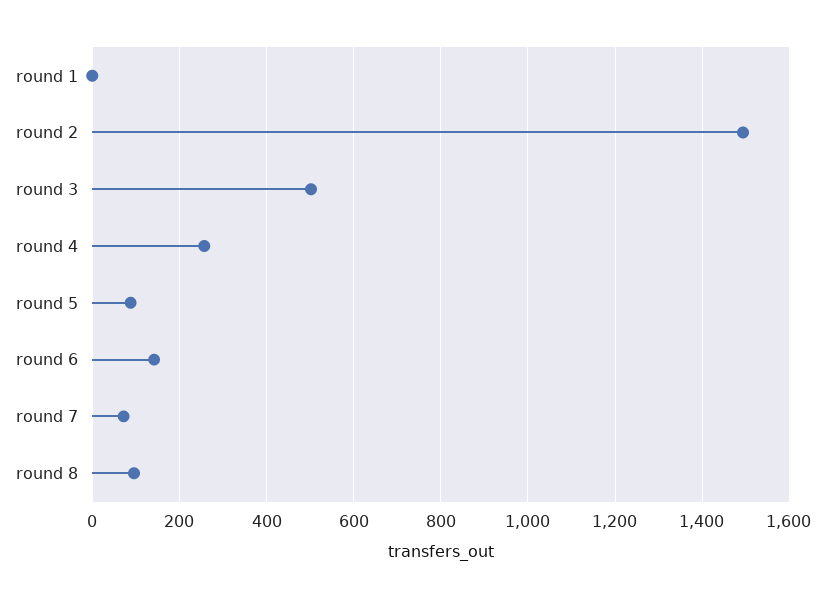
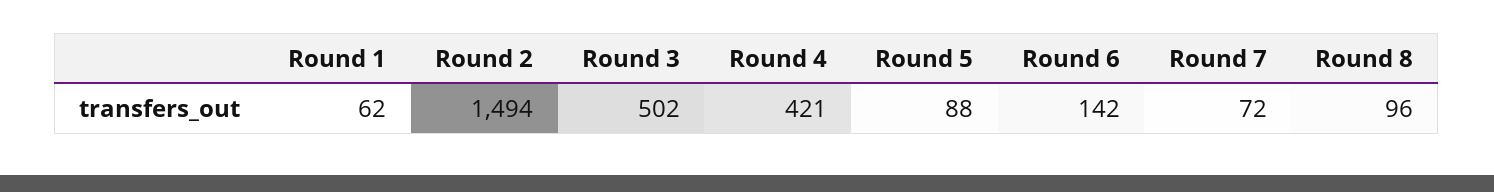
round 1: 0 -> 62
round 4: 260 -> 421

